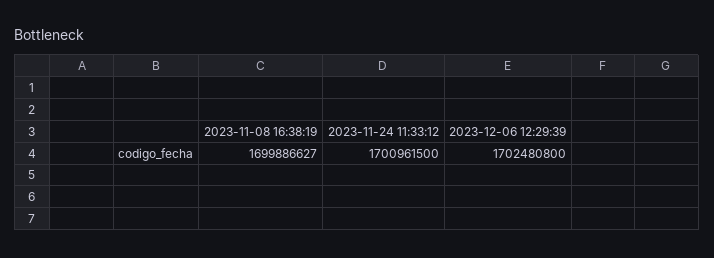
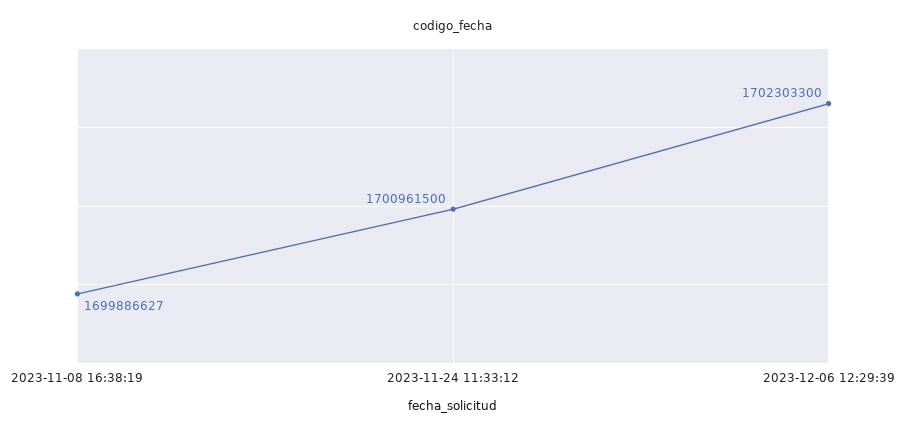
2023-12-06 12:29:39: 1702480800 -> 1702303300

